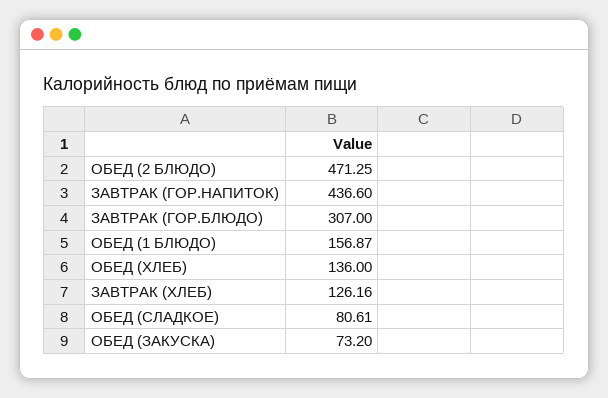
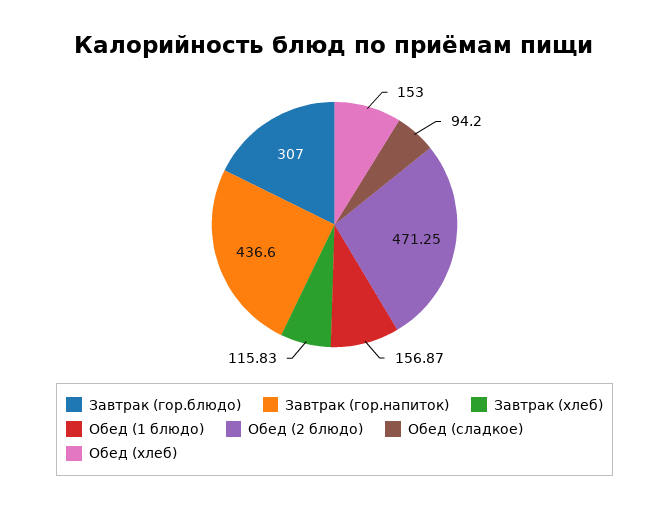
ОБЕД (ХЛЕБ): 136 -> 153
ЗАВТРАК (ХЛЕБ): 126.16 -> 115.83
ОБЕД (СЛАДКОЕ): 80.61 -> 94.2
ОБЕД (ЗАКУСКА): 73.2 -> none

